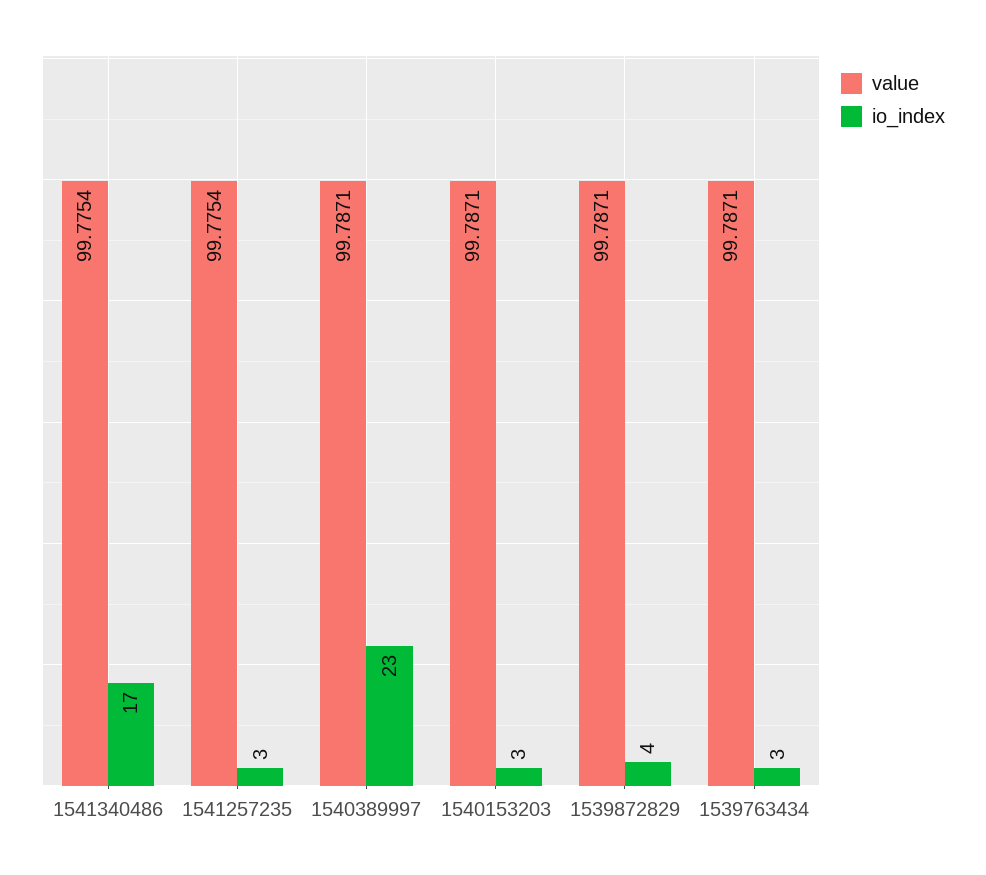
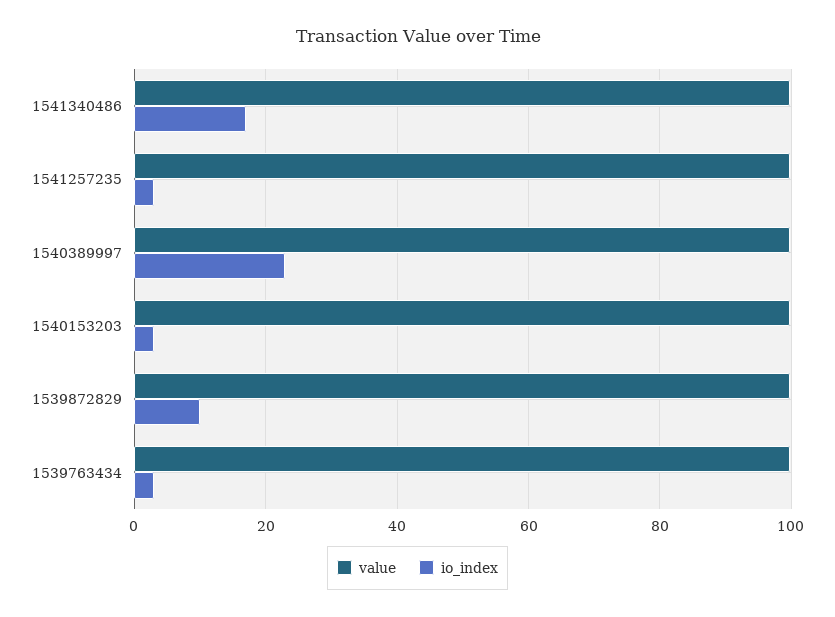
io_index, 1539872829: 4 -> 10

